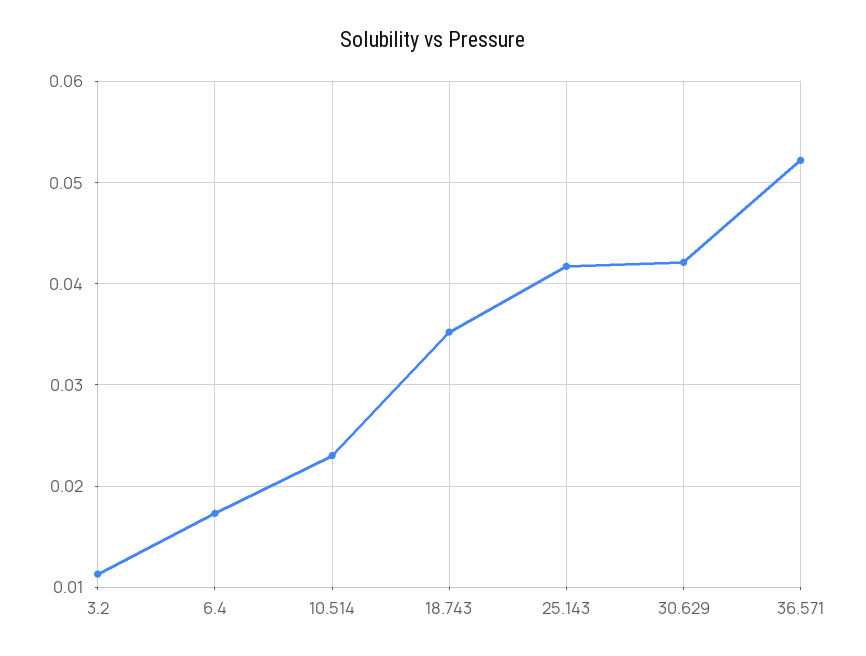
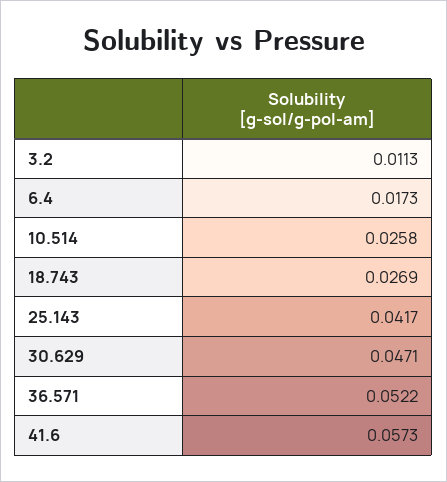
10.514: 0.023 -> 0.0258
18.743: 0.035 -> 0.0269
30.629: 0.042 -> 0.0471
41.6: none -> 0.0573

